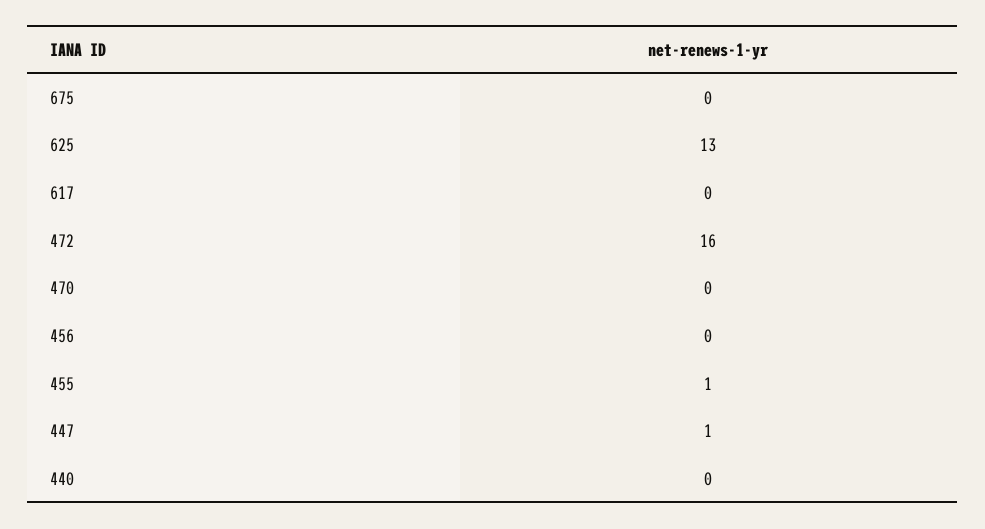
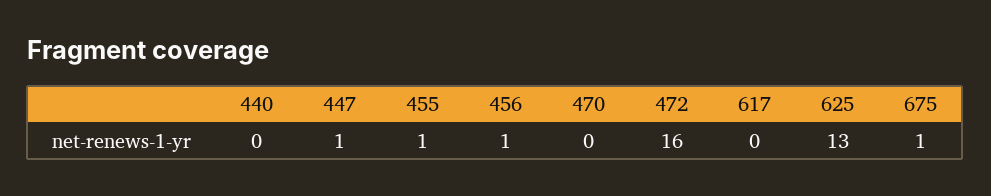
675: 0 -> 1
456: 0 -> 1

